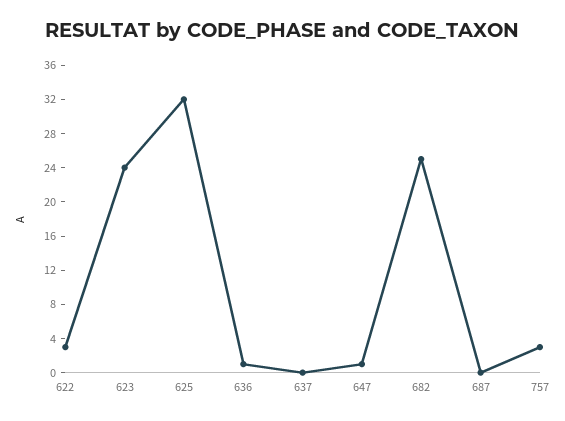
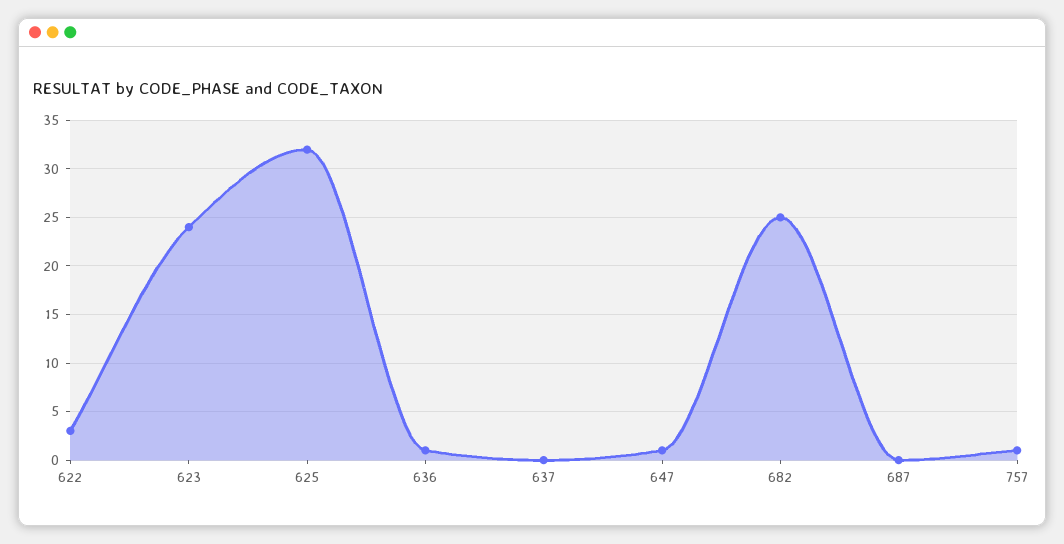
757: 3 -> 1

